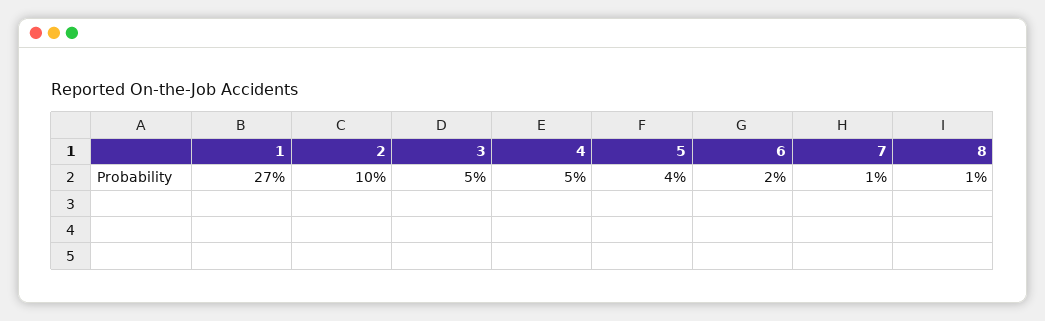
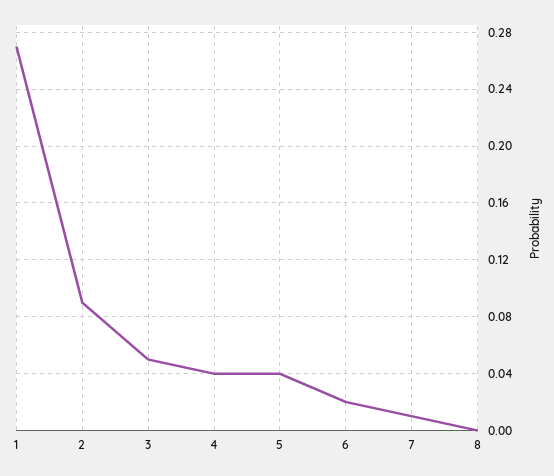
2: 0.1 -> 0.09
4: 0.05 -> 0.04
8: 0.01 -> 0

